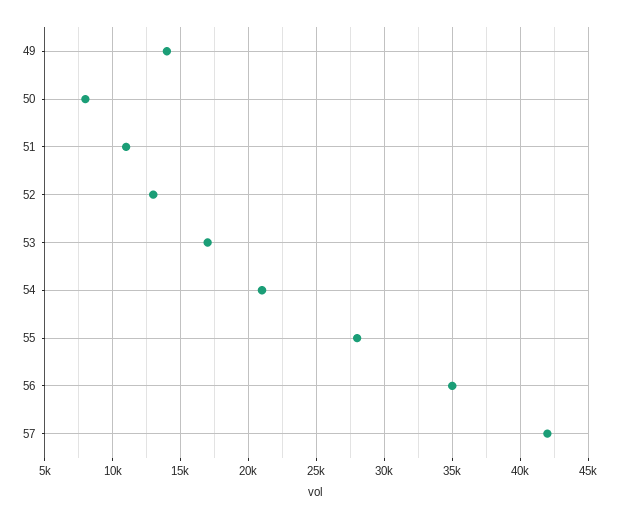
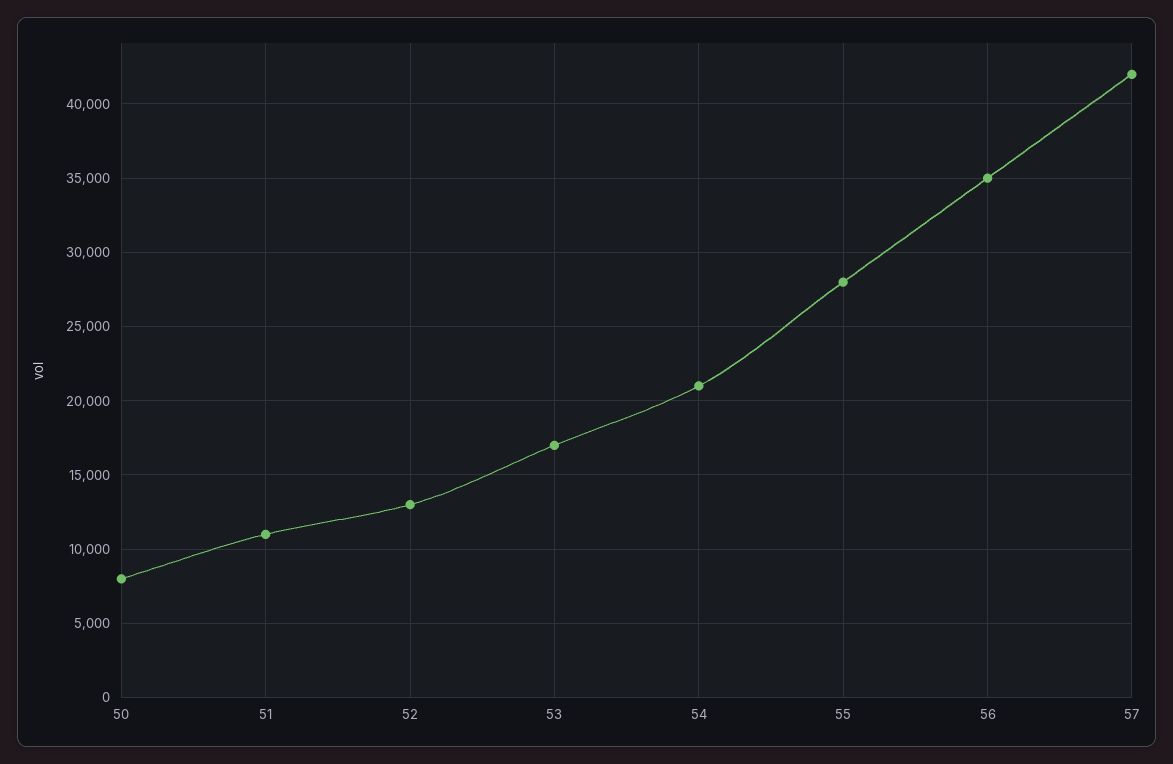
49: 14000 -> none

